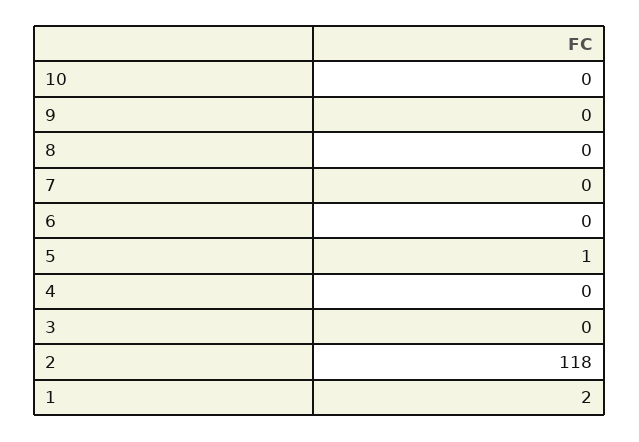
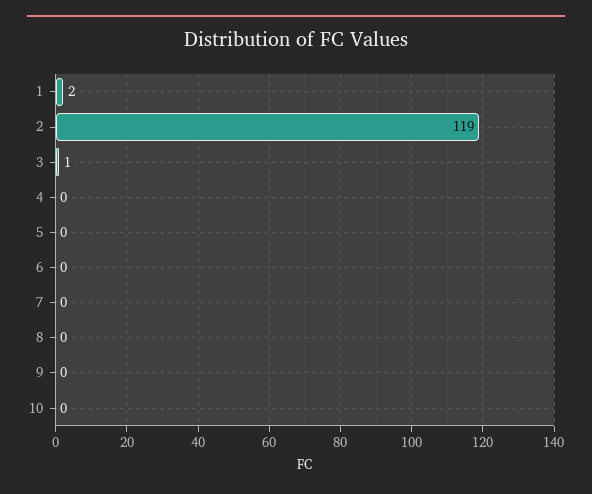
5: 1 -> 0
3: 0 -> 1
2: 118 -> 119

